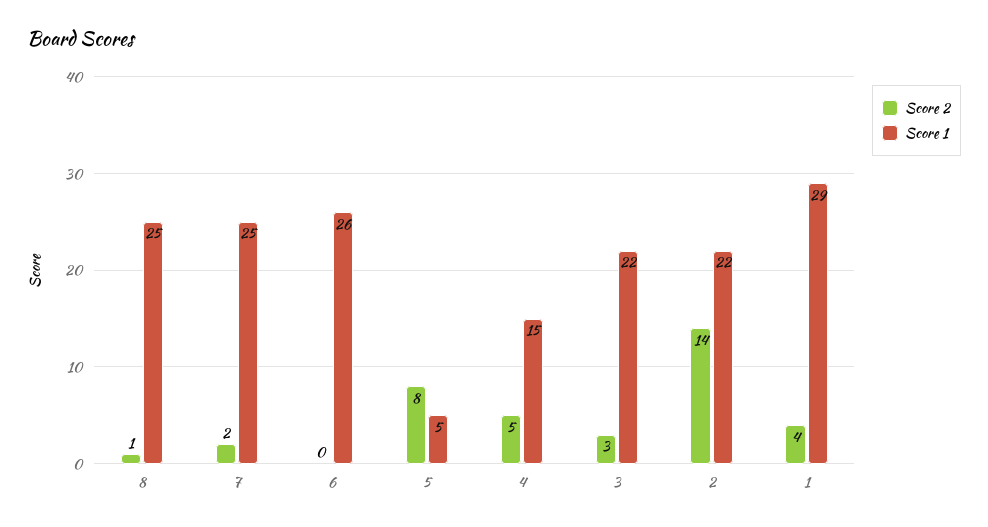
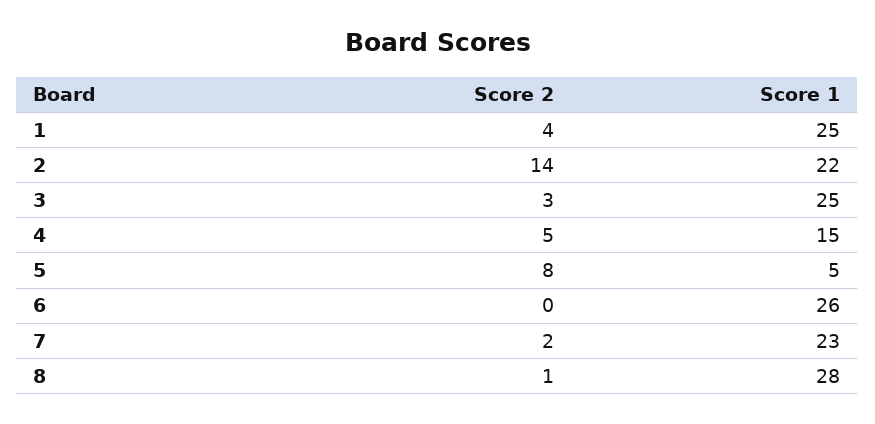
Score 1, 8: 25 -> 28
Score 1, 7: 25 -> 23
Score 1, 3: 22 -> 25
Score 1, 1: 29 -> 25

